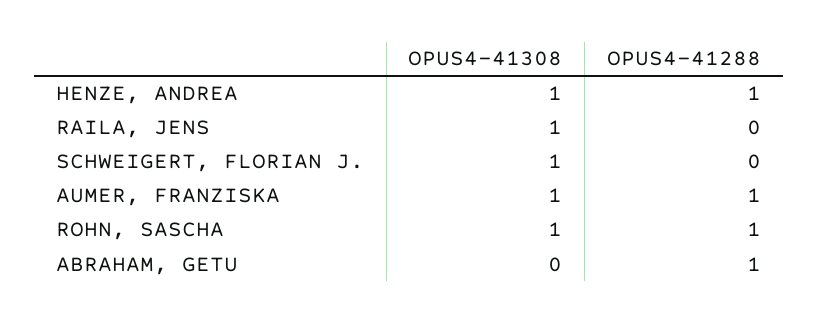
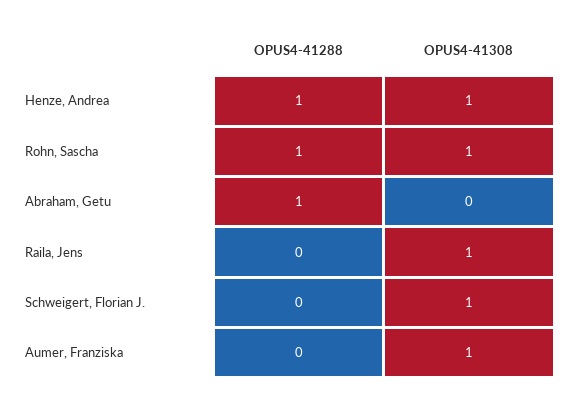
OPUS4-41288, AUMER, FRANZISKA: 1 -> 0

